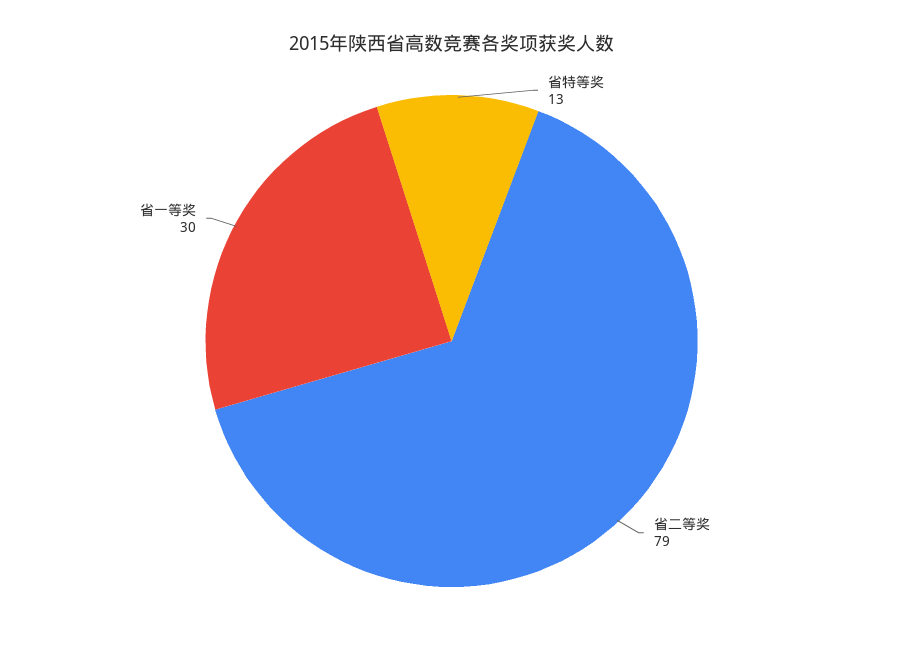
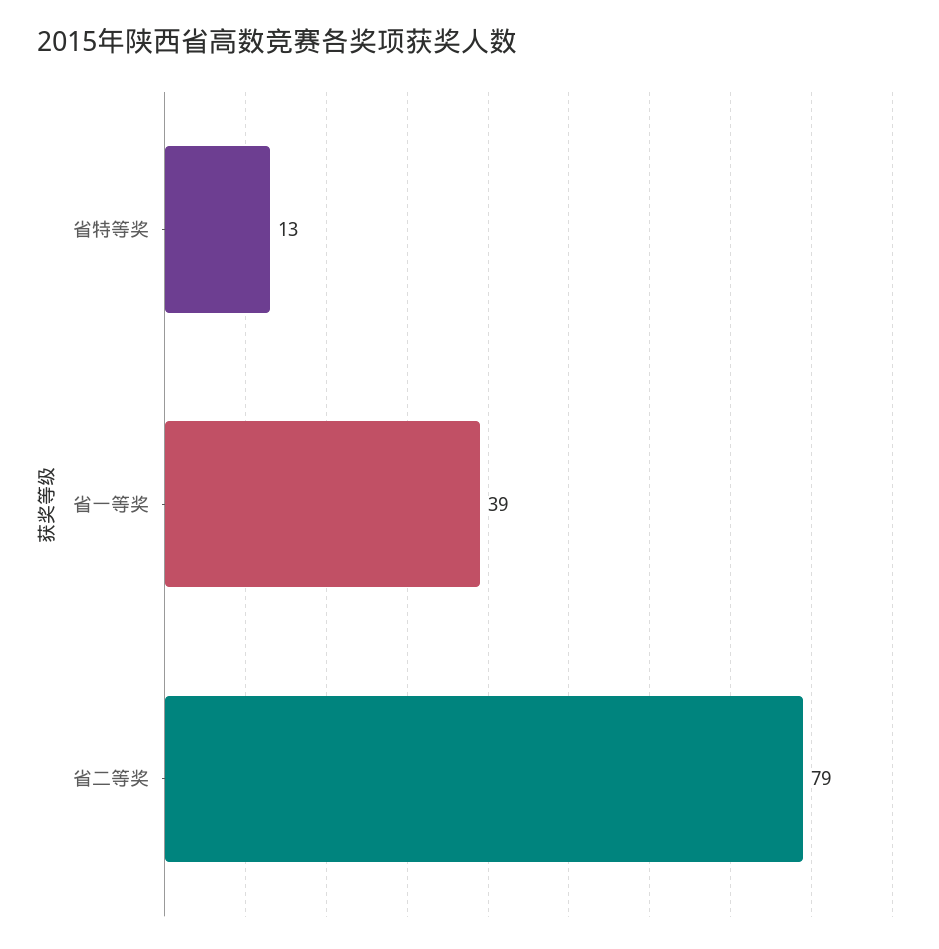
省一等奖: 30 -> 39

